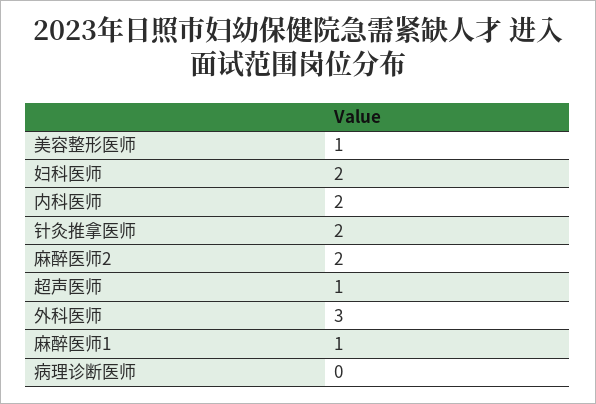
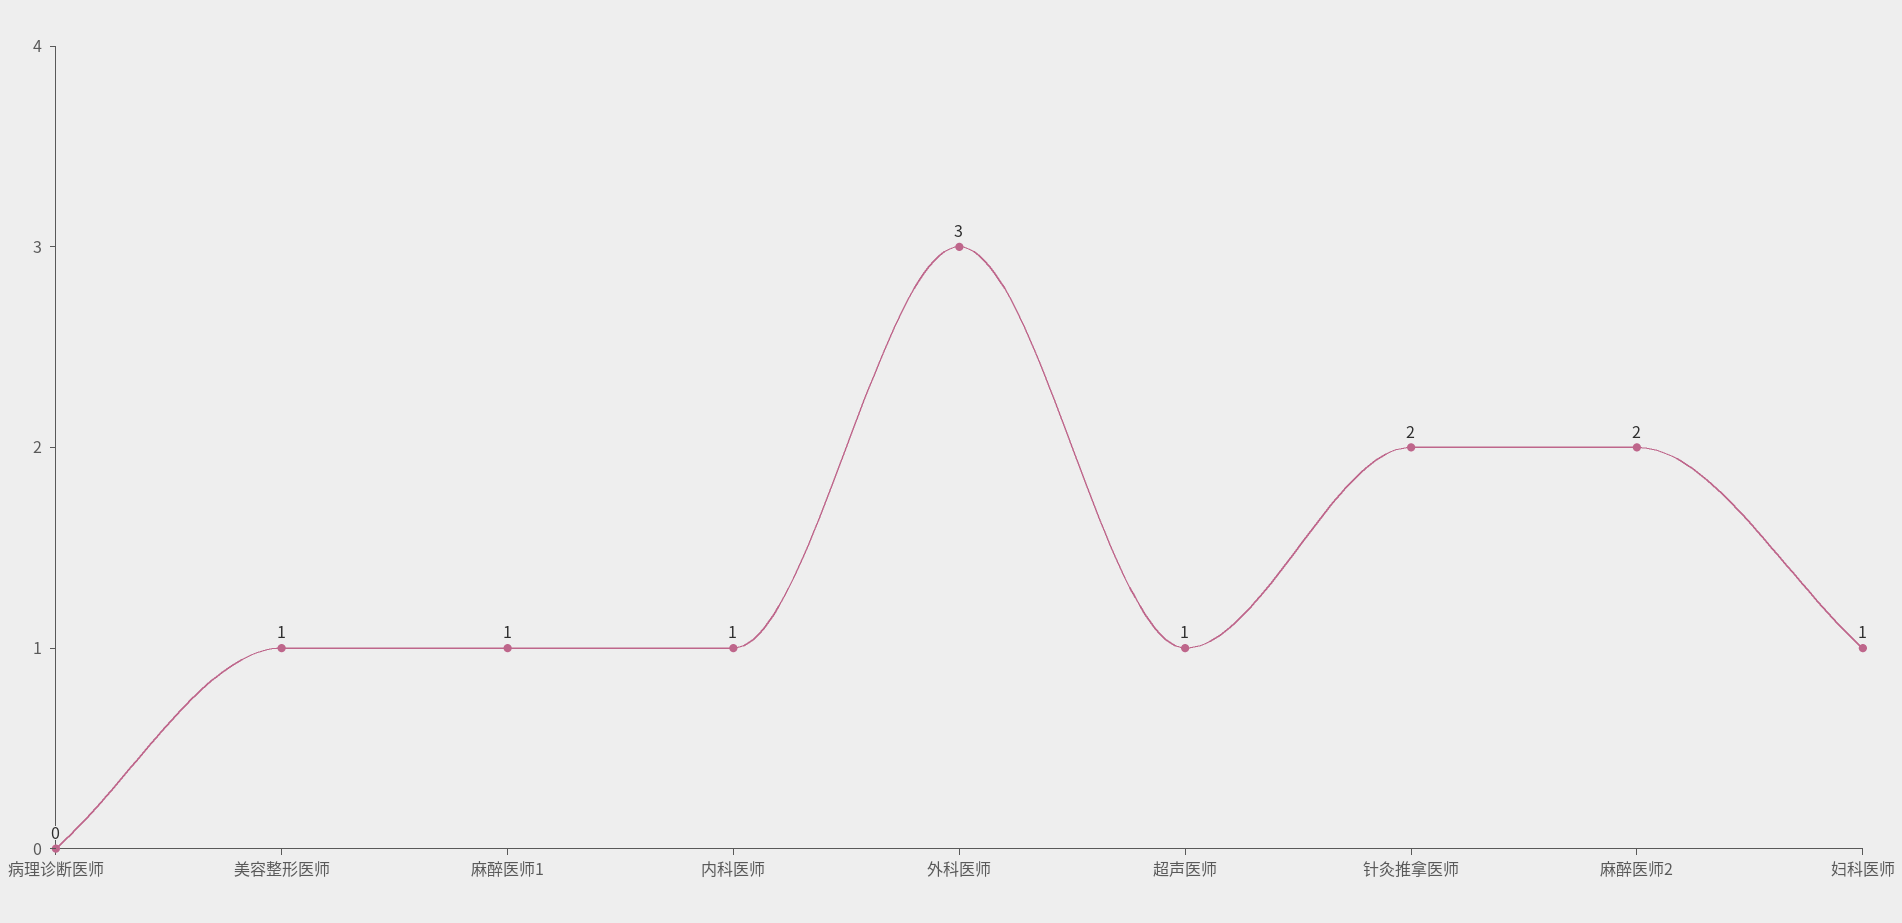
妇科医师: 2 -> 1
内科医师: 2 -> 1

